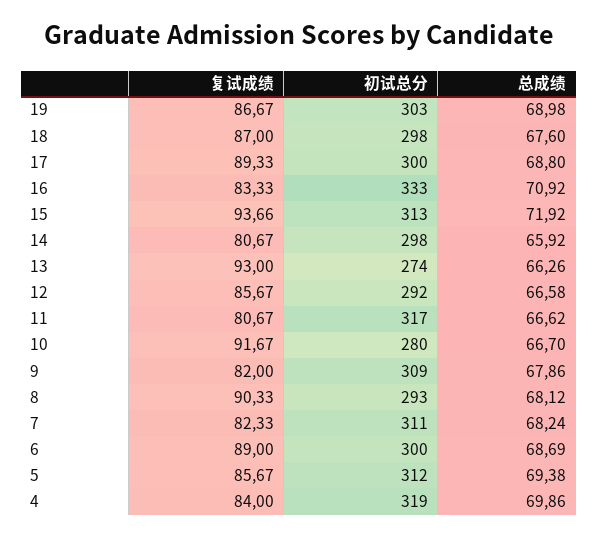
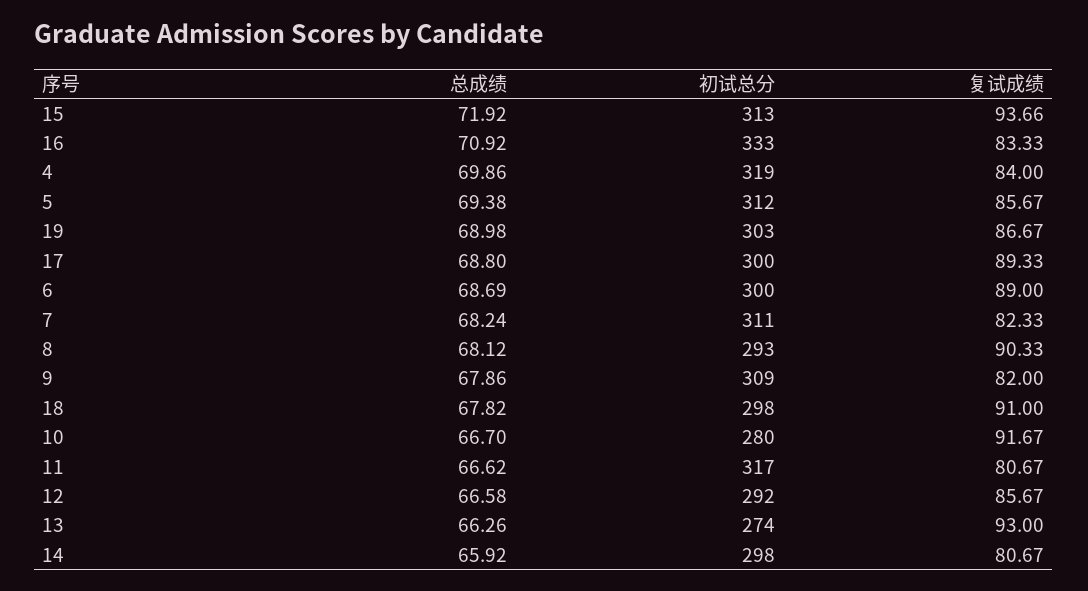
复试成绩, 18: 87 -> 91
总成绩, 18: 67.6 -> 67.82

